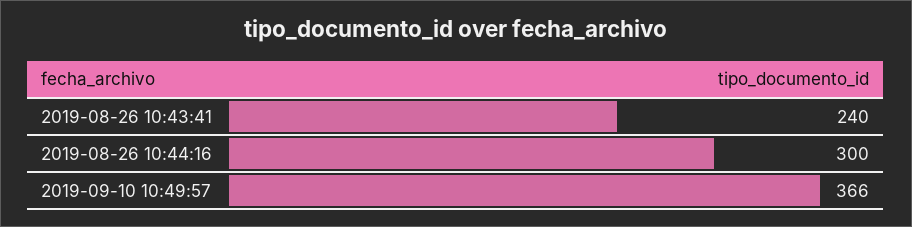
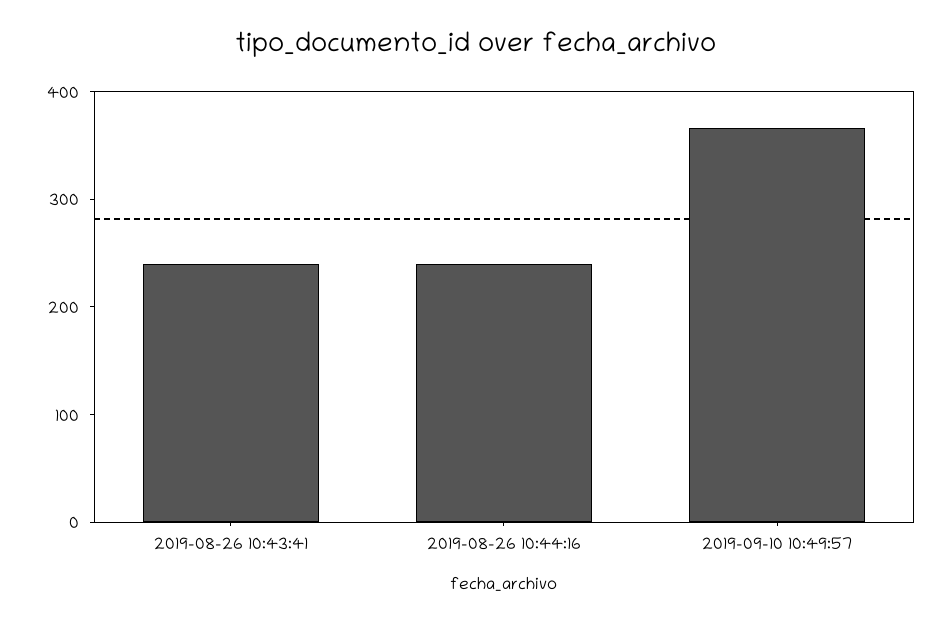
2019-08-26 10:44:16: 300 -> 240

